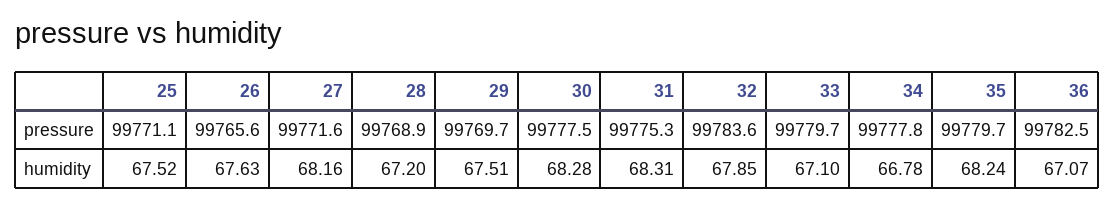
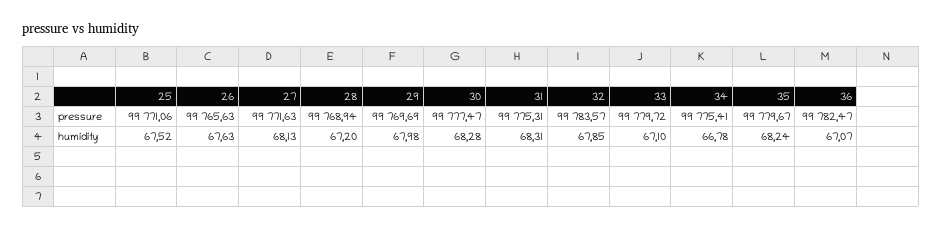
34, pressure: 99777.8 -> 99775.41
27, humidity: 68.16 -> 68.13
29, humidity: 67.51 -> 67.98

